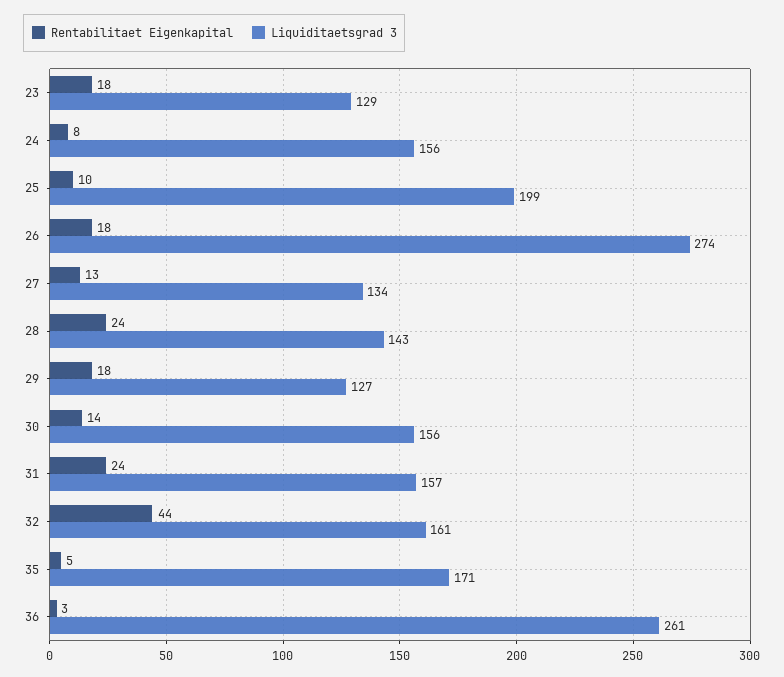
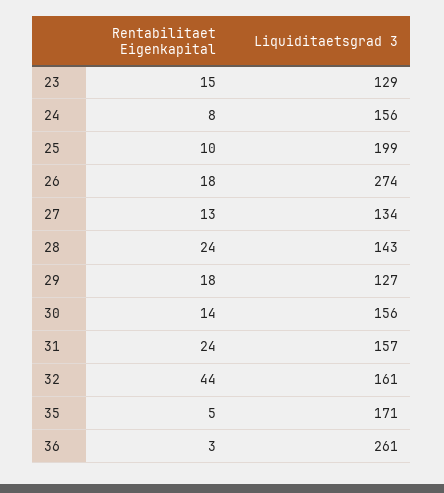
Rentabilitaet Eigenkapital, 23: 18 -> 15

